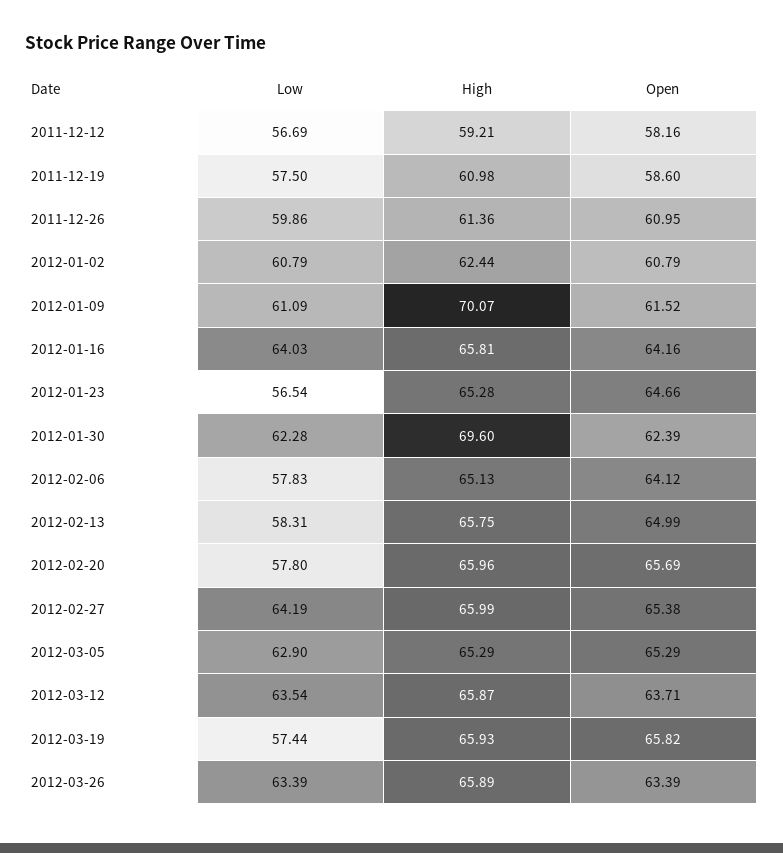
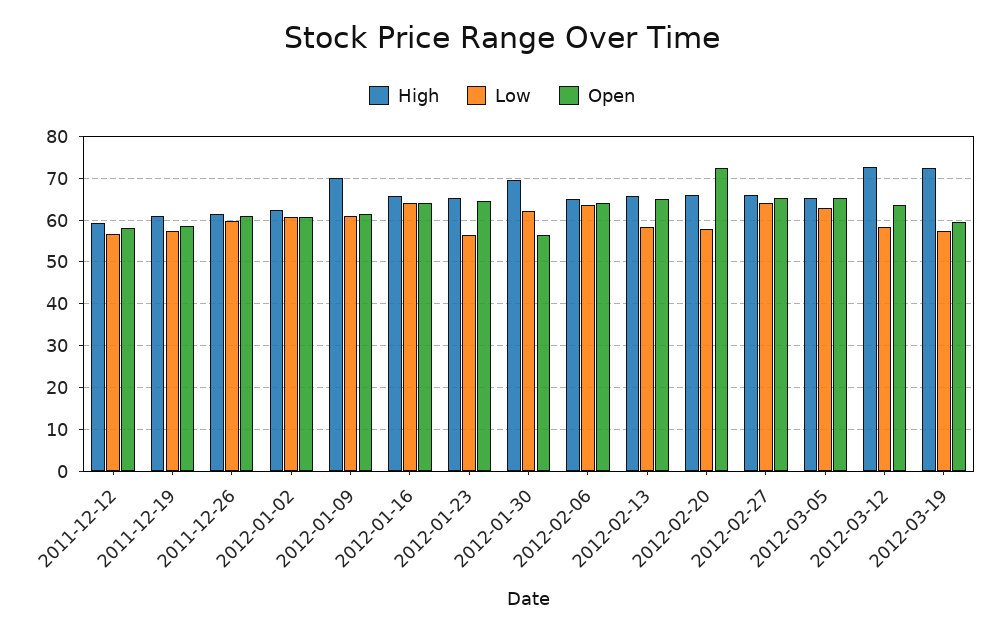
Open, 2012-01-30: 62.39 -> 56
Low, 2012-02-06: 57.83 -> 64
Open, 2012-02-20: 65.69 -> 72
Low, 2012-03-12: 63.54 -> 58
High, 2012-03-12: 65.87 -> 72
High, 2012-03-19: 65.93 -> 72
Open, 2012-03-19: 65.82 -> 60
Low, 2012-03-26: 63.39 -> none
High, 2012-03-26: 65.89 -> none
Open, 2012-03-26: 63.39 -> none

